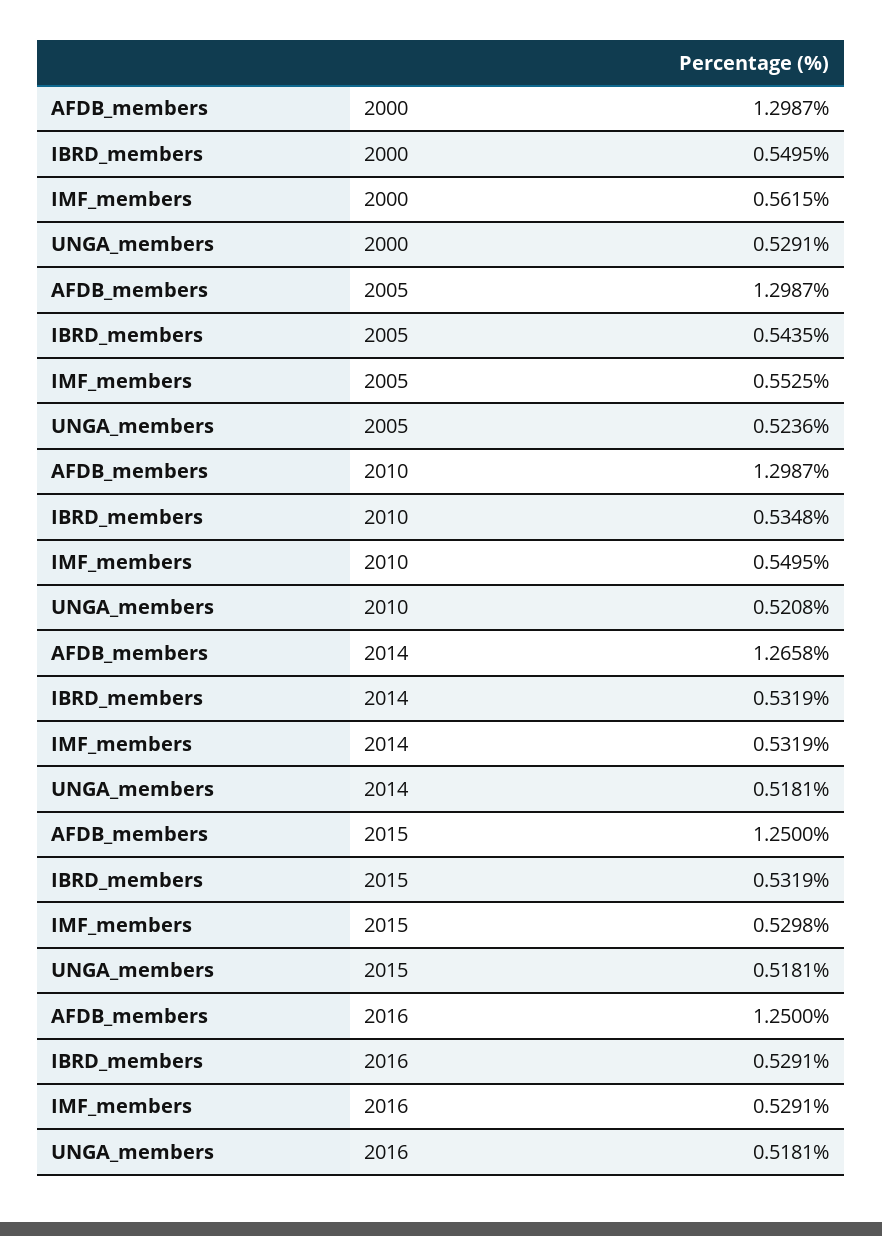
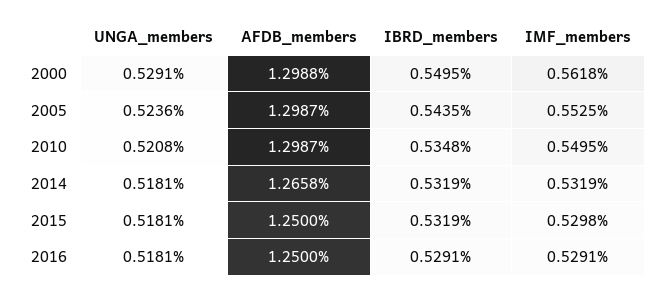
AFDB_members, 2000: 1.2987 -> 1.2988
IMF_members, 2000: 0.5615 -> 0.5618

